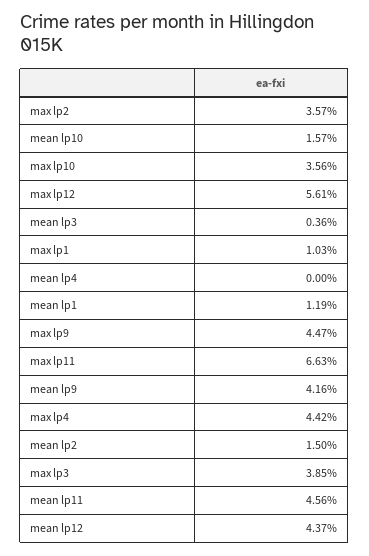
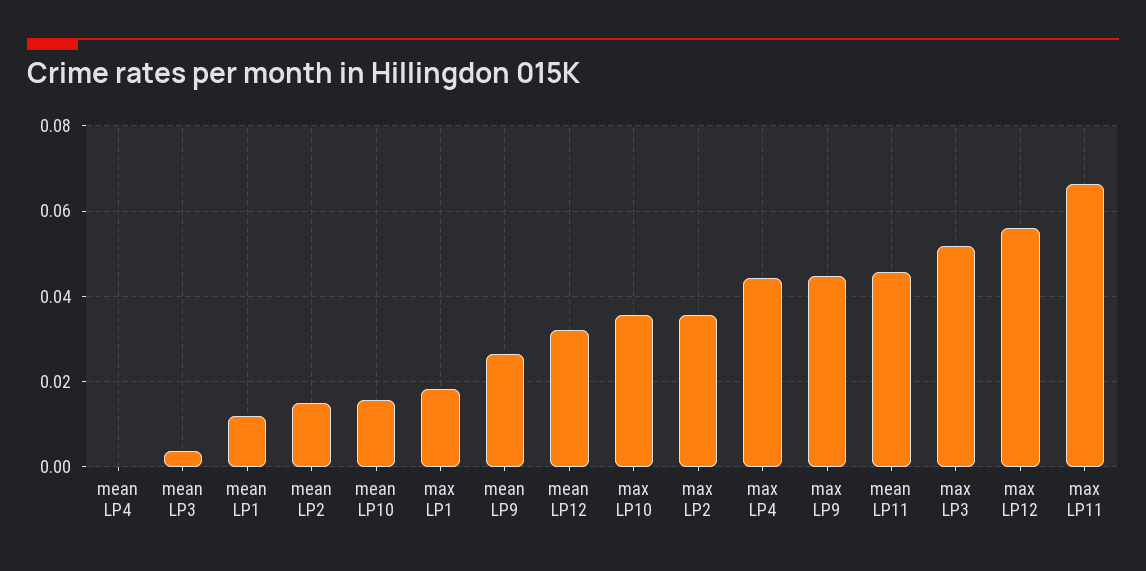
max lp1: 0.0103 -> 0.018
mean lp9: 0.0416 -> 0.026
max lp3: 0.0385 -> 0.052
mean lp12: 0.0437 -> 0.032

